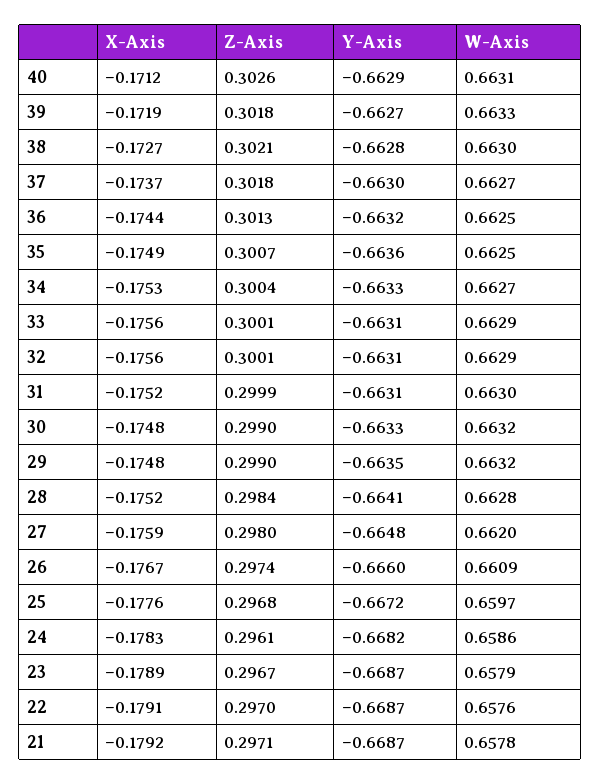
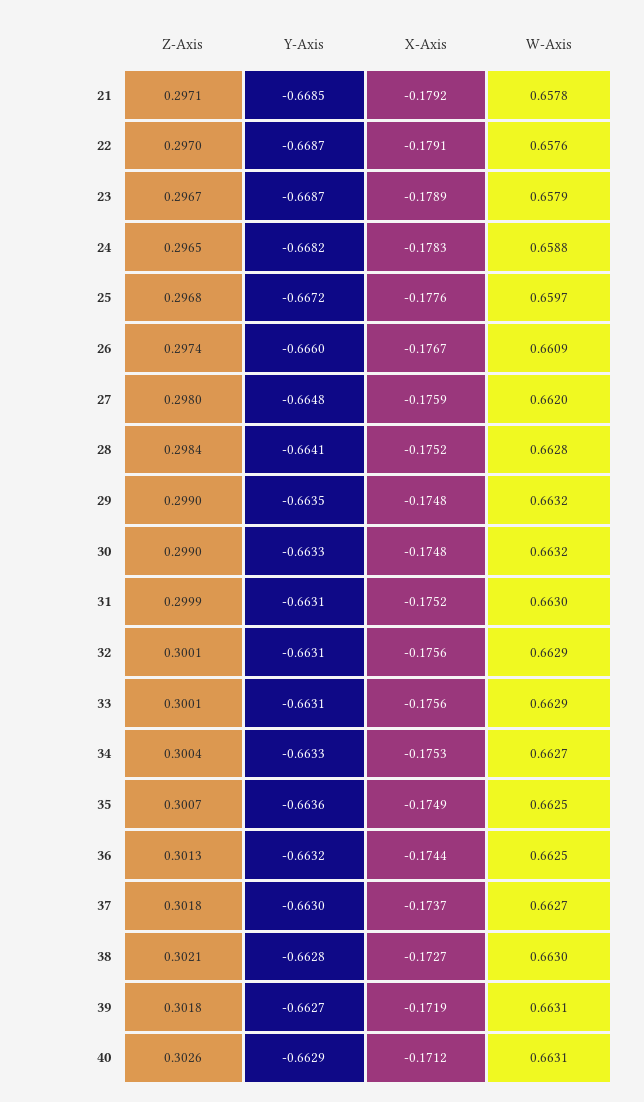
W-Axis, 39: 0.6633 -> 0.6631
Z-Axis, 24: 0.2961 -> 0.2965
W-Axis, 24: 0.6586 -> 0.6588
Y-Axis, 21: -0.6687 -> -0.6685

